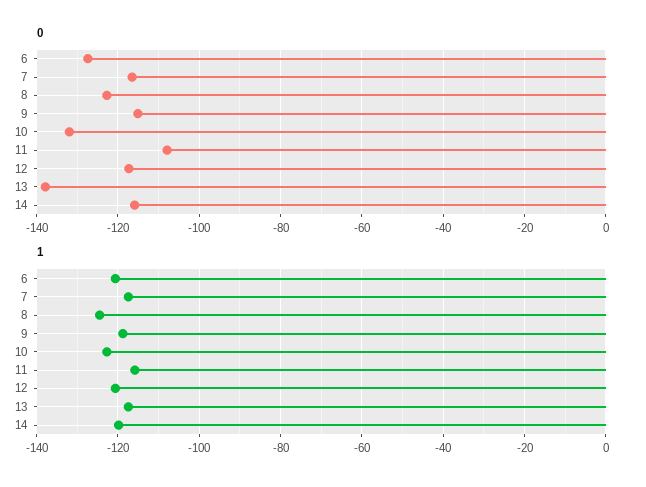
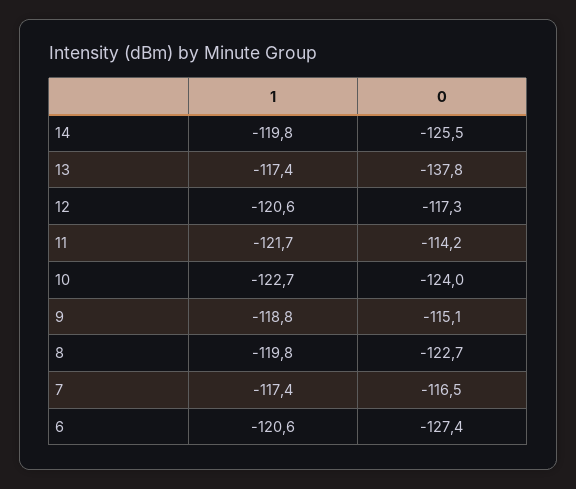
0, 10: -132 -> -124
0, 11: -108 -> -114.2
0, 14: -116 -> -125.5
1, 8: -124 -> -119.8
1, 11: -116 -> -121.7

